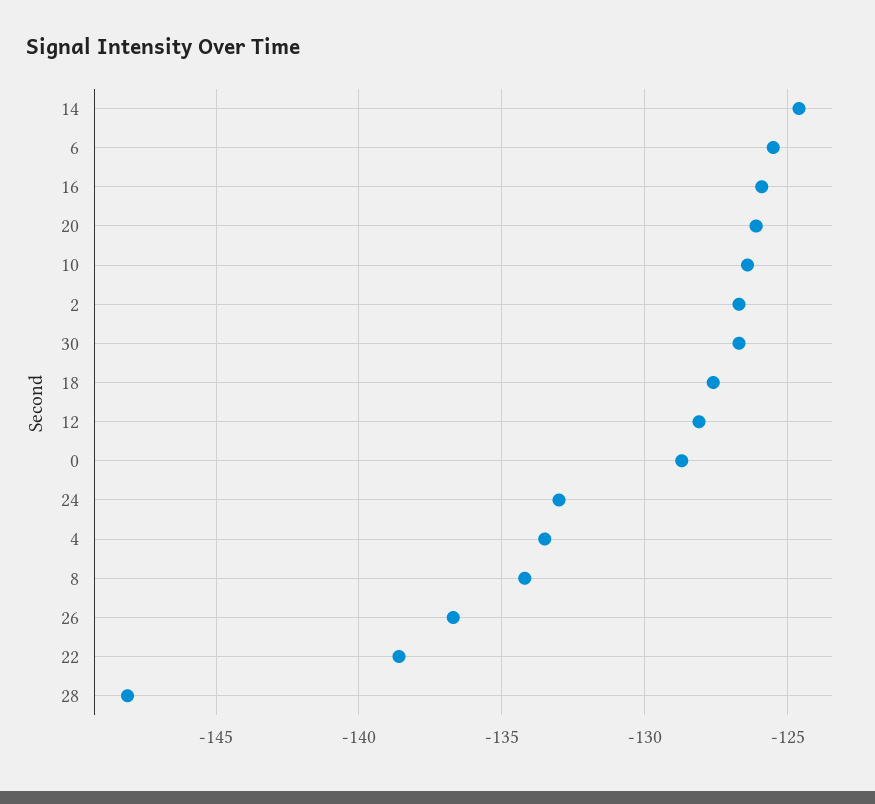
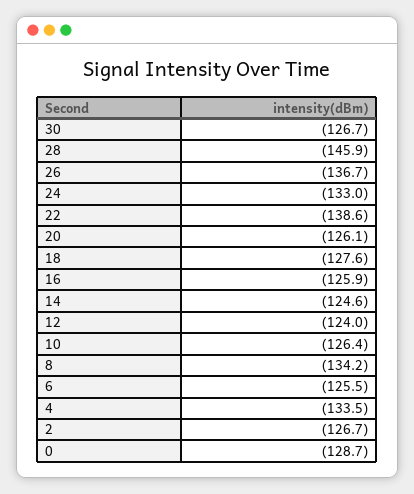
12: -128 -> -124
28: -148 -> -145.9

